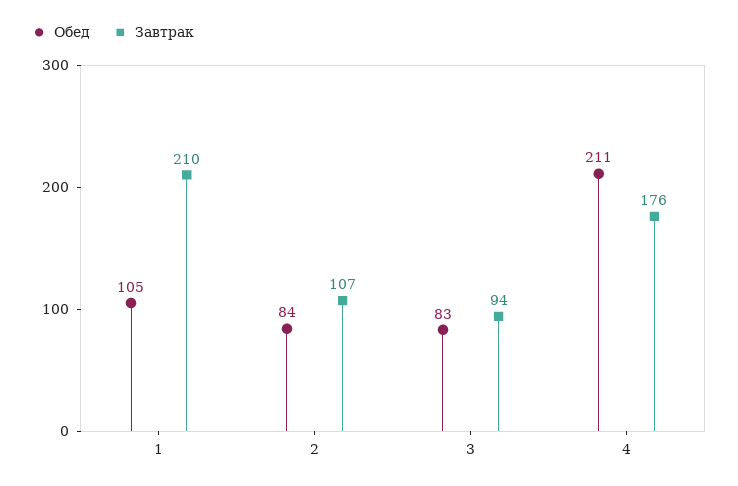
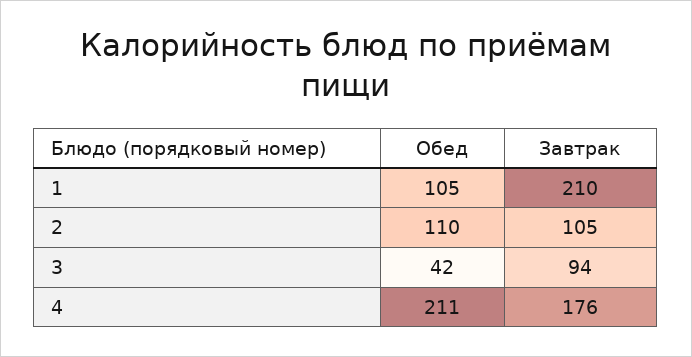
Обед, 2: 84 -> 110
Завтрак, 2: 107 -> 105
Обед, 3: 83 -> 42

